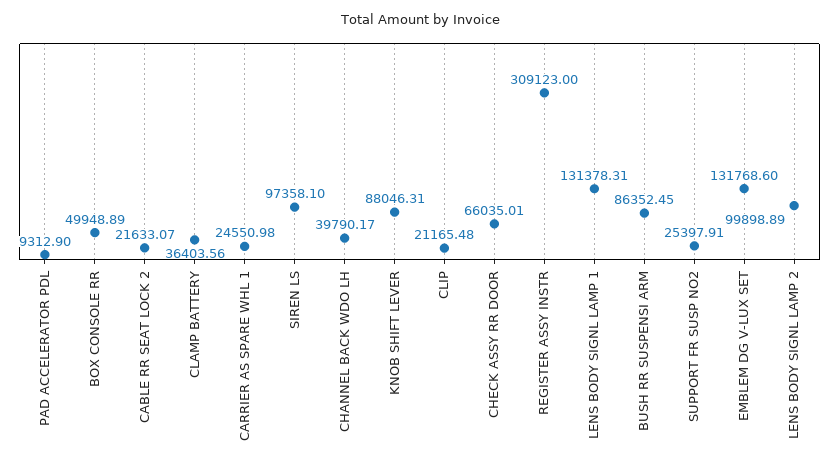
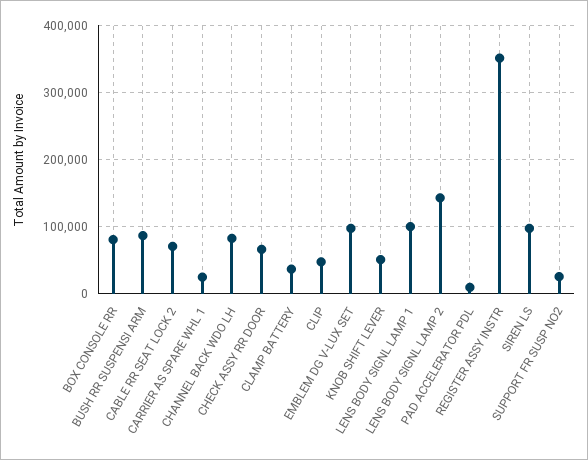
BOX CONSOLE RR: 49948.89 -> 80000
CABLE RR SEAT LOCK 2: 21633.07 -> 70000
CHANNEL BACK WDO LH: 39790.17 -> 80000
KNOB SHIFT LEVER: 88046.31 -> 50000
CLIP: 21165.48 -> 50000
REGISTER ASSY INSTR: 309123 -> 350000
LENS BODY SIGNL LAMP 1: 131378.31 -> 100000
EMBLEM DG V-LUX SET: 131768.6 -> 100000
LENS BODY SIGNL LAMP 2: 99898.89 -> 140000

